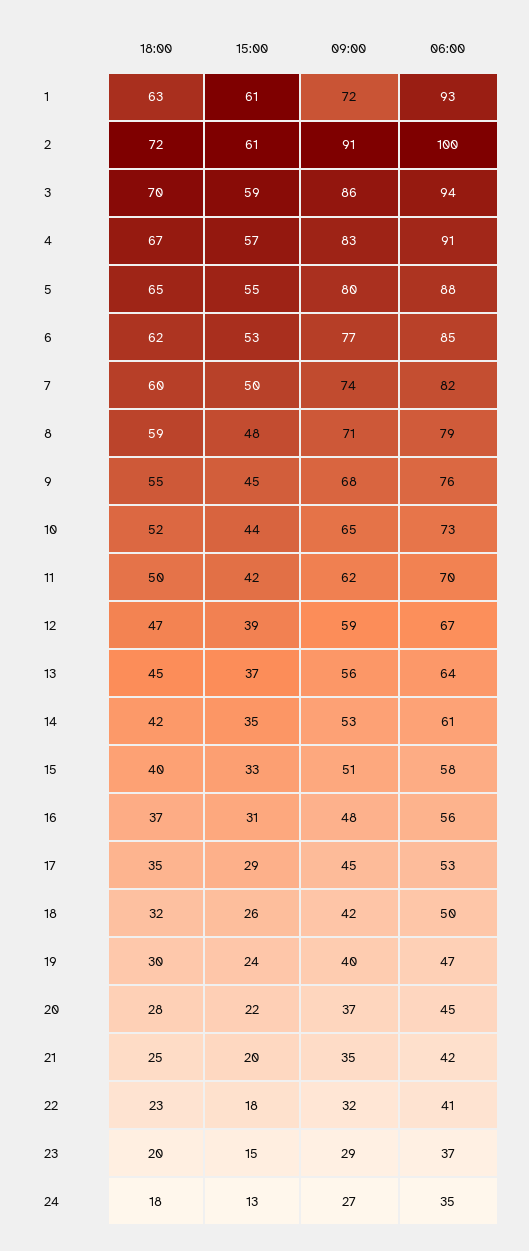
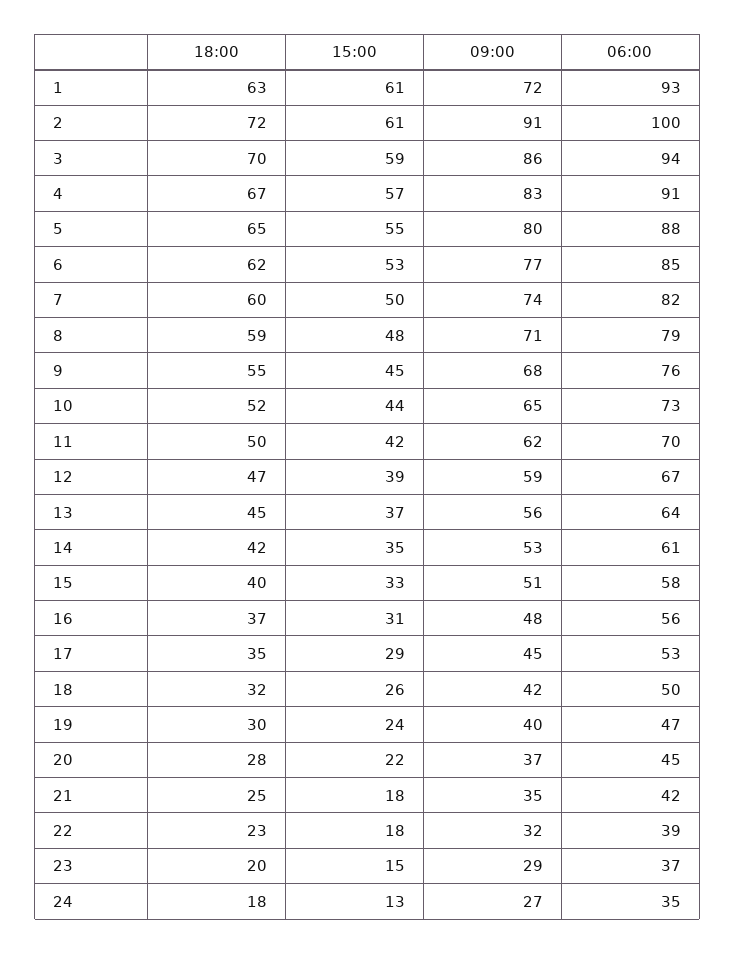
15:00, 21: 20 -> 18
06:00, 22: 41 -> 39

